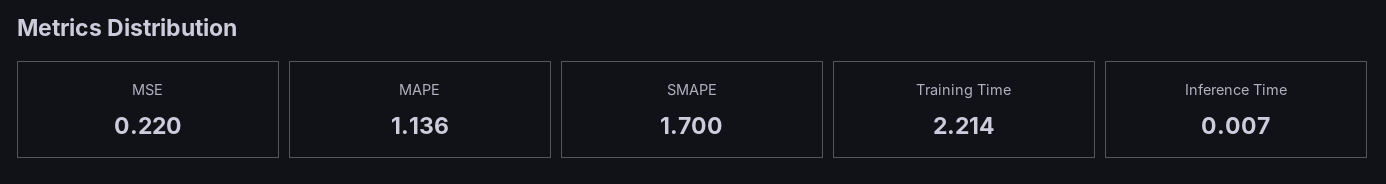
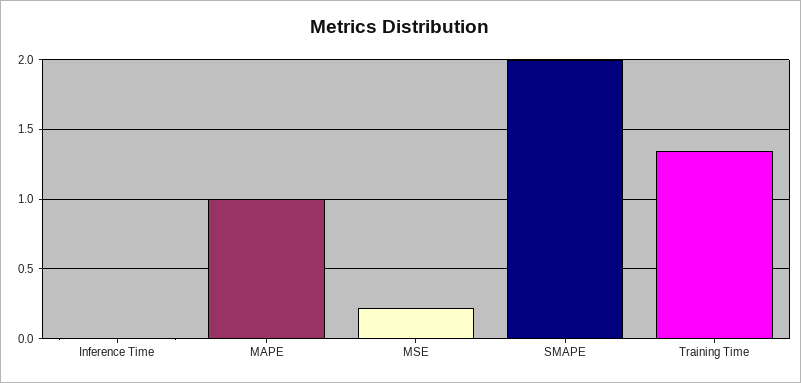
MAPE: 1.136 -> 1
SMAPE: 1.7 -> 2
Training Time: 2.214 -> 1.35

